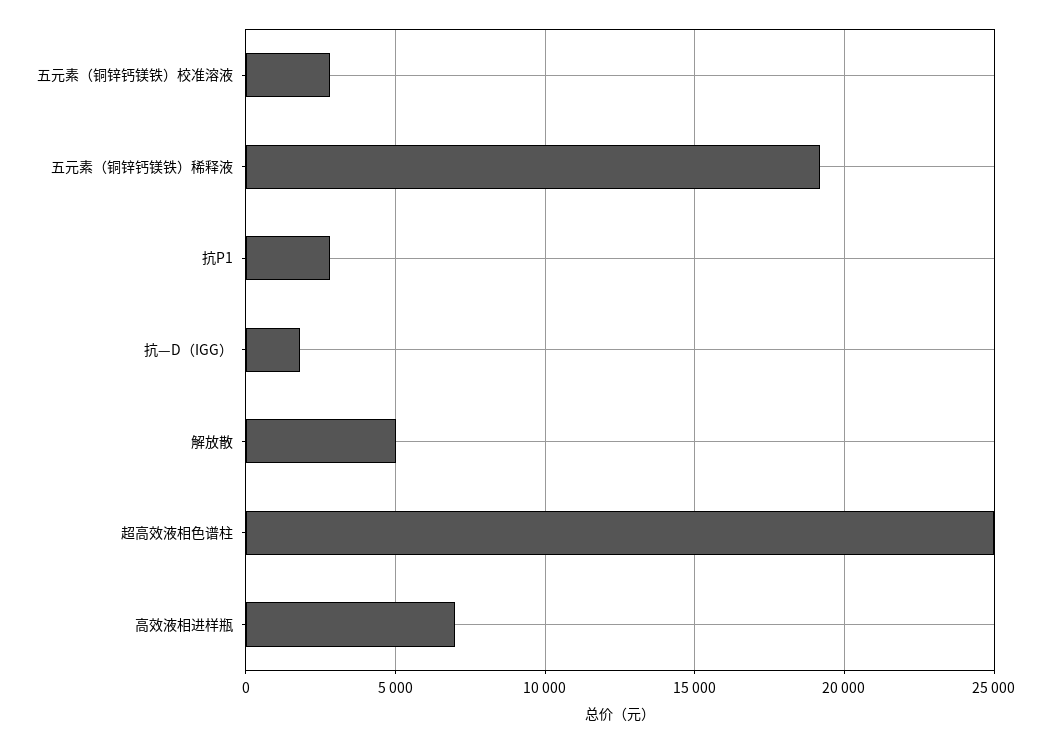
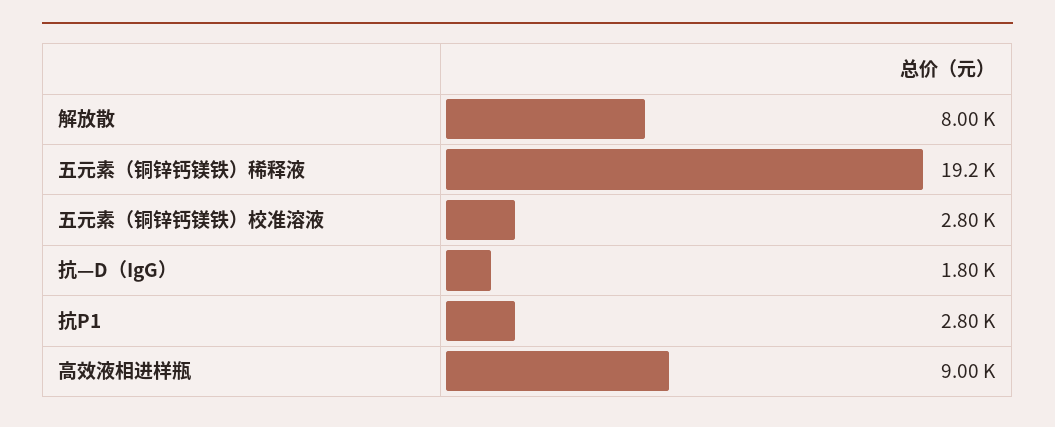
解放散: 5000 -> 8000
超高效液相色谱柱: 25000 -> none
高效液相进样瓶: 7000 -> 9000

